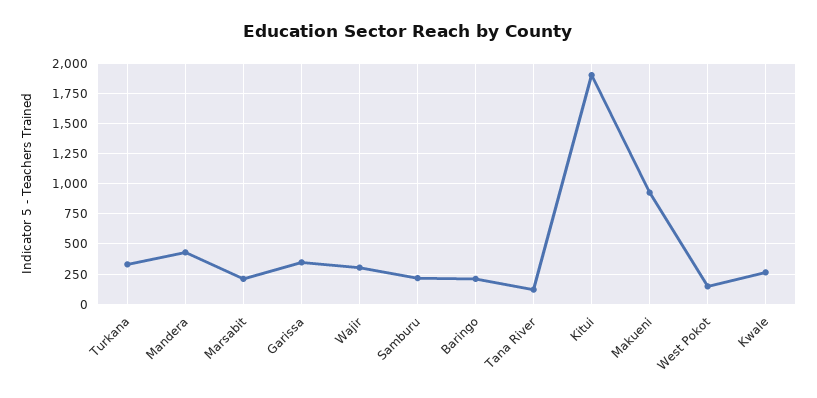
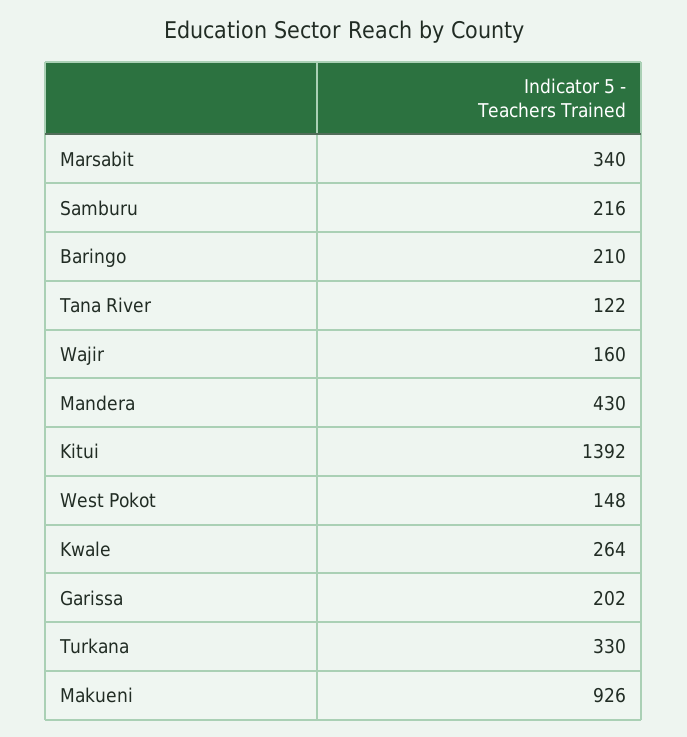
Marsabit: 200 -> 340
Garissa: 350 -> 202
Wajir: 300 -> 160
Kitui: 1900 -> 1392

